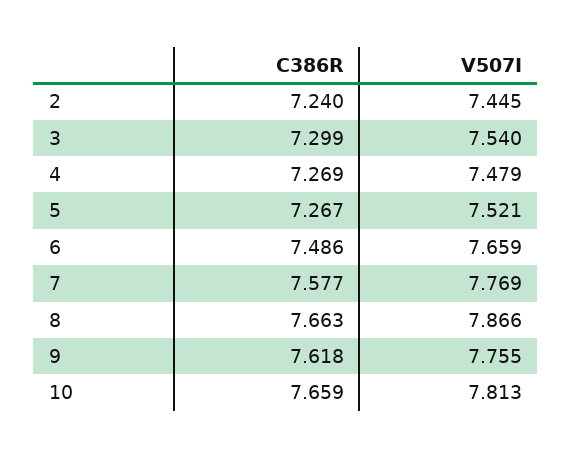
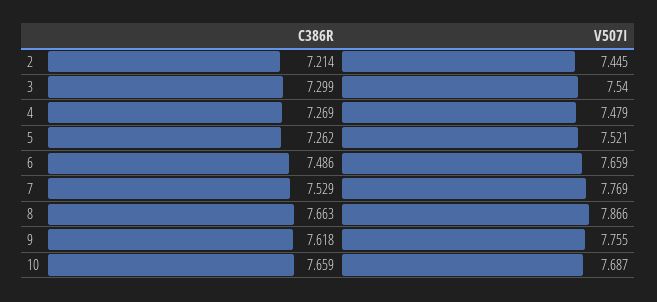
C386R, 2: 7.24 -> 7.214
C386R, 5: 7.267 -> 7.262
C386R, 7: 7.577 -> 7.529
V507I, 10: 7.813 -> 7.687

